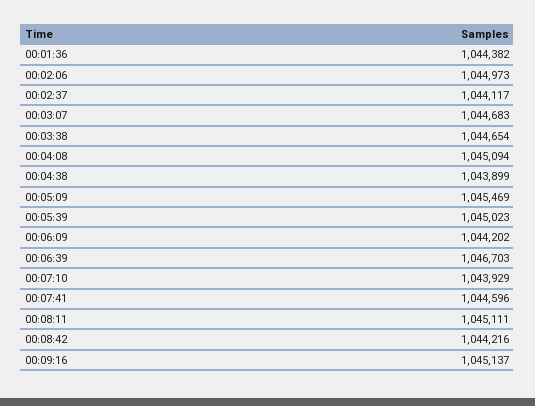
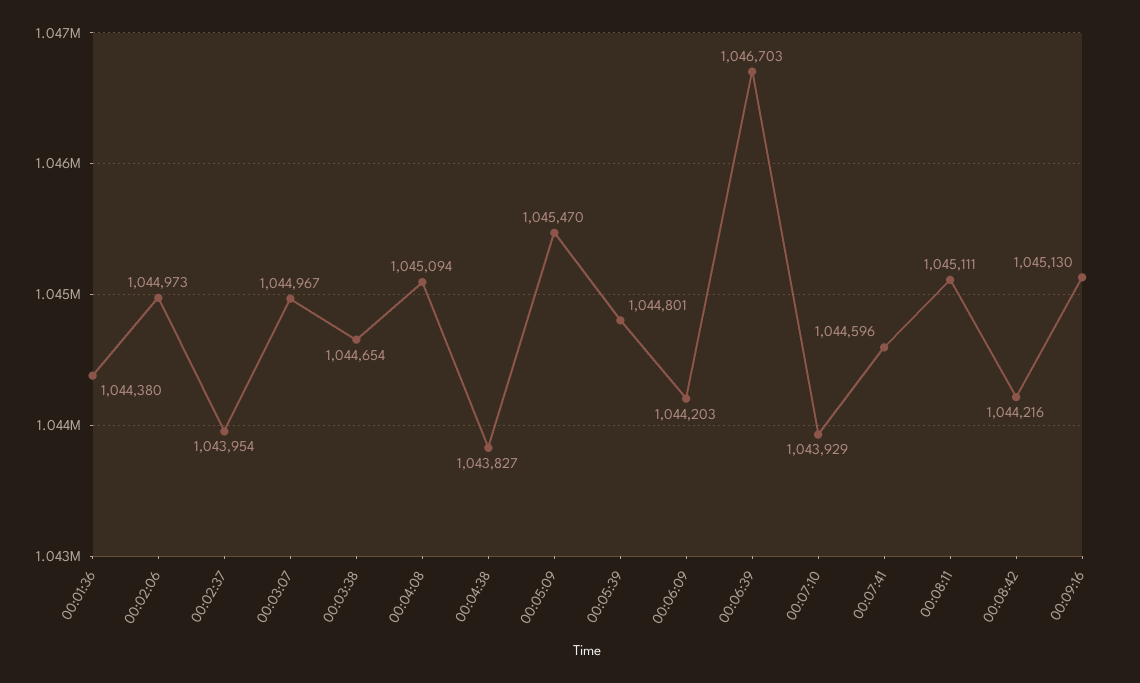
00:01:36: 1044382 -> 1044380
00:02:37: 1044117 -> 1043954
00:03:07: 1044683 -> 1044967
00:04:38: 1043899 -> 1043827
00:05:09: 1045469 -> 1045470
00:05:39: 1045023 -> 1044801
00:06:09: 1044202 -> 1044203
00:09:16: 1045137 -> 1045130

